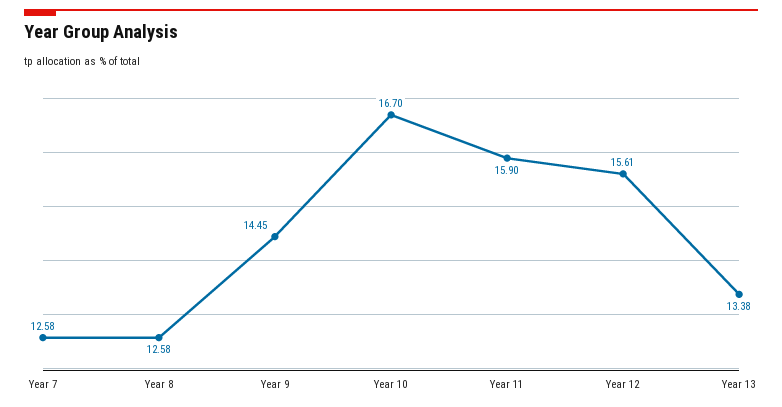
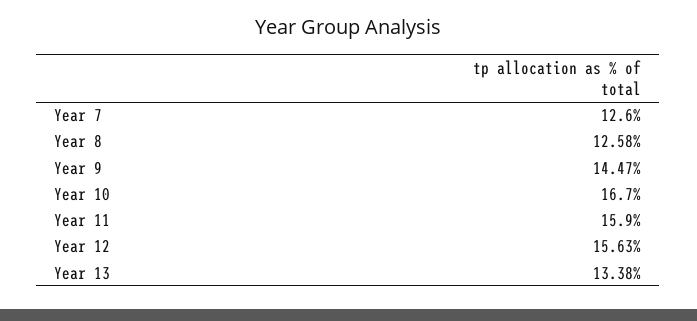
Year 7: 12.58 -> 12.6
Year 9: 14.45 -> 14.47
Year 12: 15.61 -> 15.63

